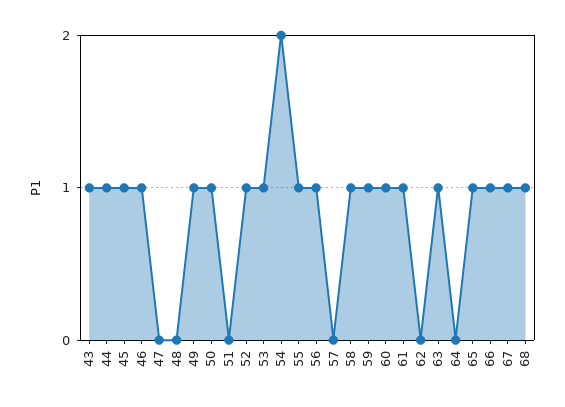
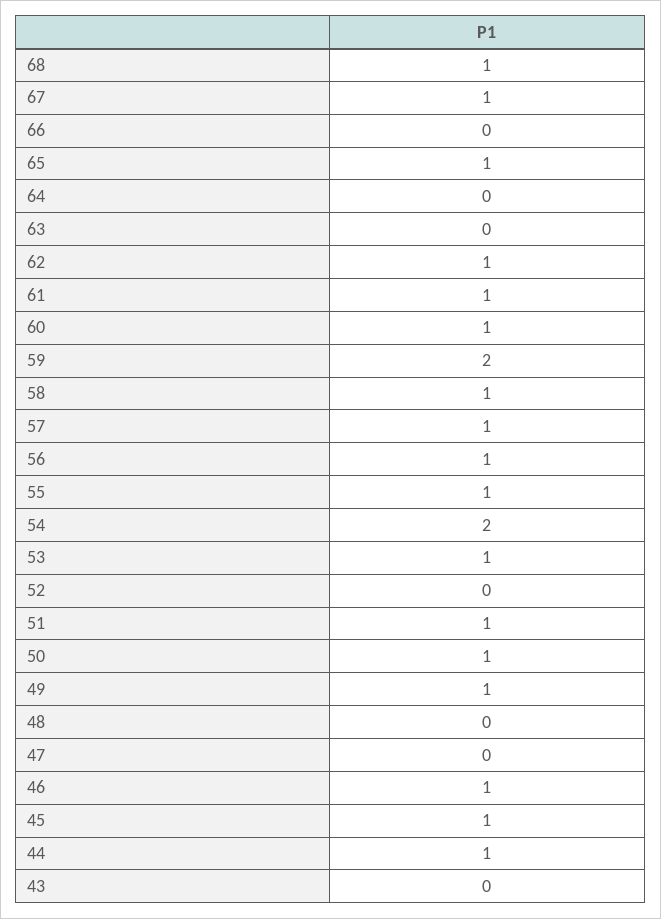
43: 1 -> 0
51: 0 -> 1
52: 1 -> 0
57: 0 -> 1
59: 1 -> 2
62: 0 -> 1
63: 1 -> 0
66: 1 -> 0

